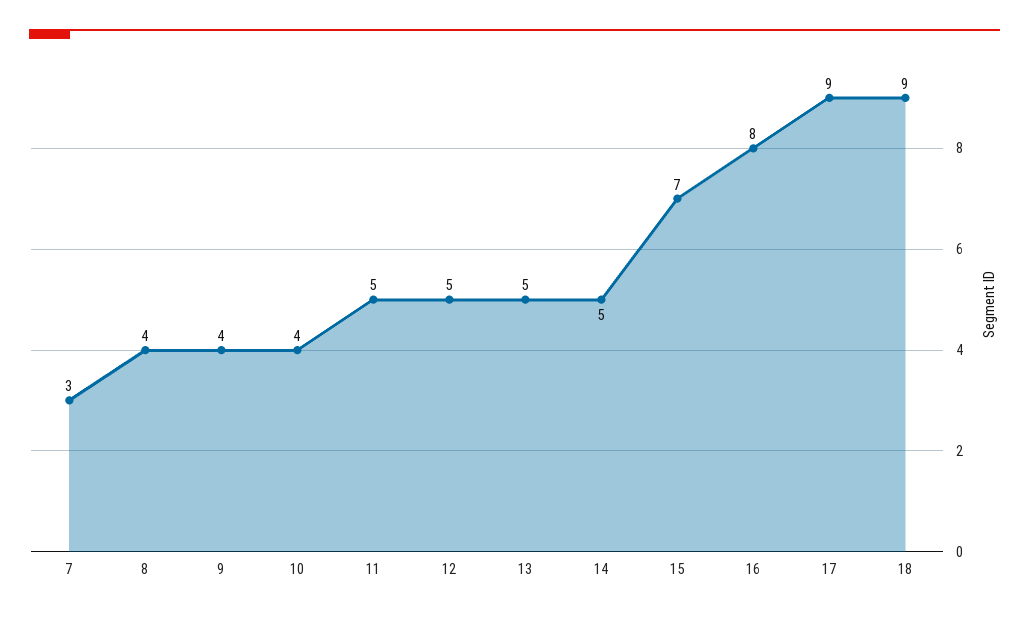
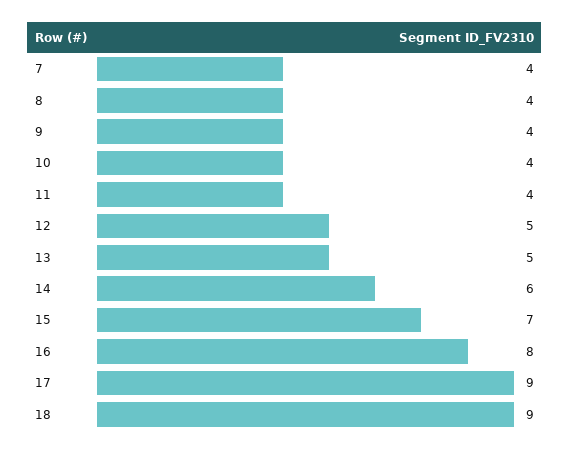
7: 3 -> 4
11: 5 -> 4
14: 5 -> 6

